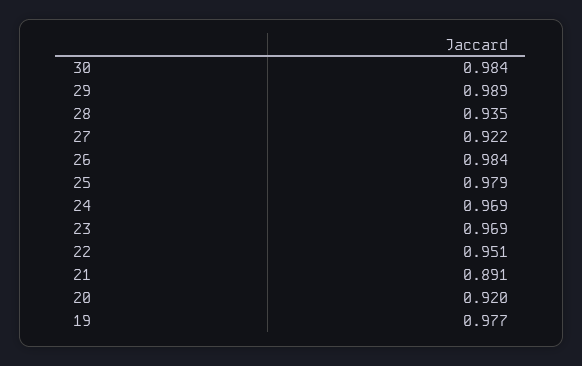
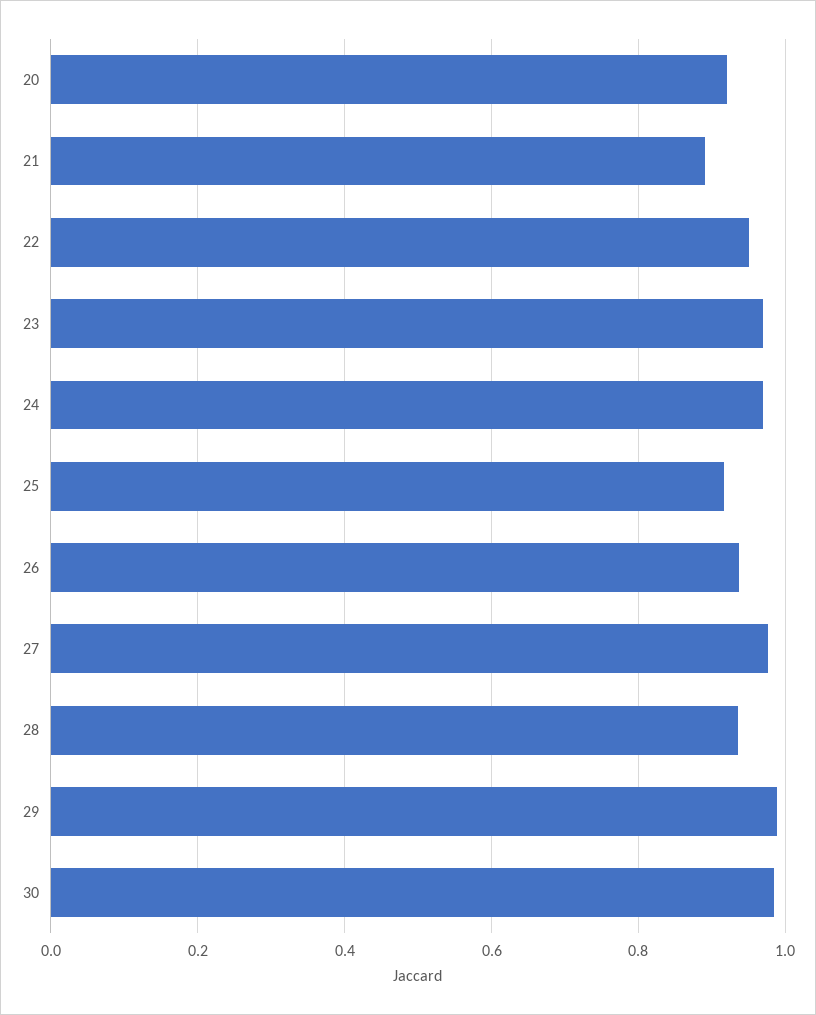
27: 0.922 -> 0.98
26: 0.984 -> 0.94
25: 0.979 -> 0.92
19: 0.977 -> none

